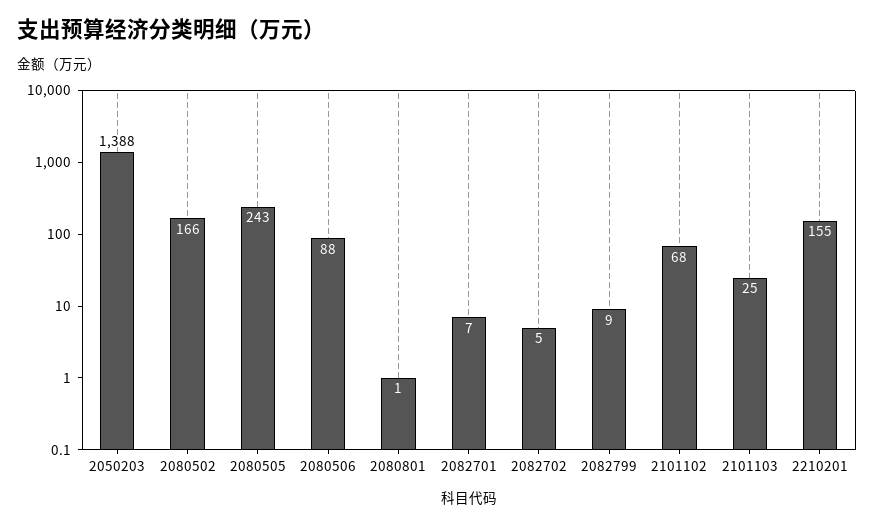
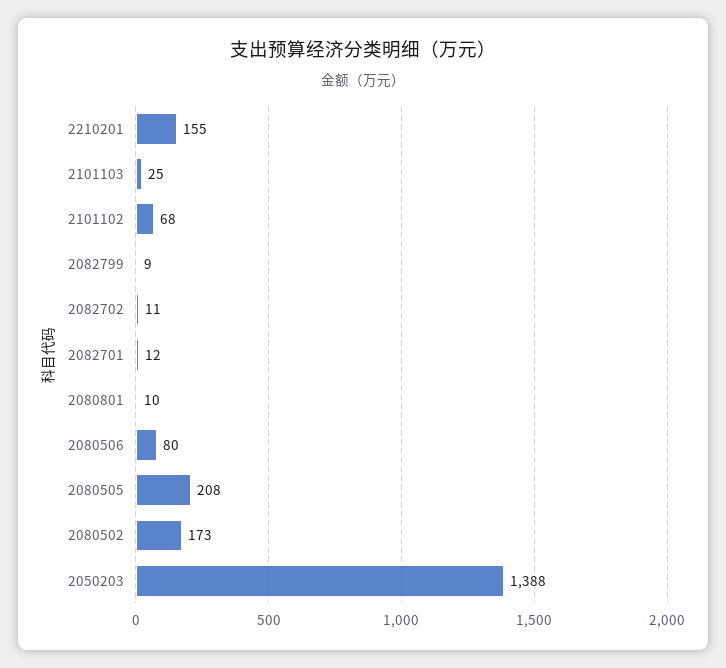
2080502: 166 -> 173
2080505: 243 -> 208
2080506: 88 -> 80
2080801: 1 -> 10
2082701: 7 -> 12
2082702: 5 -> 11

